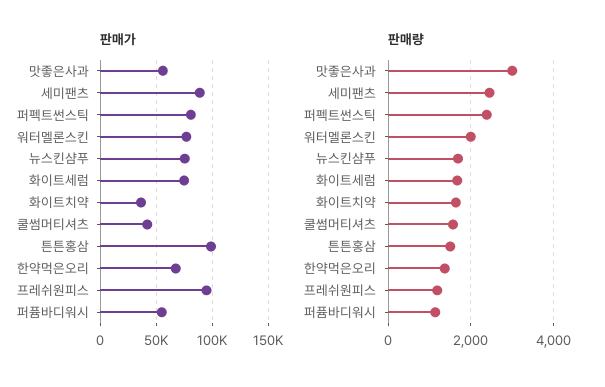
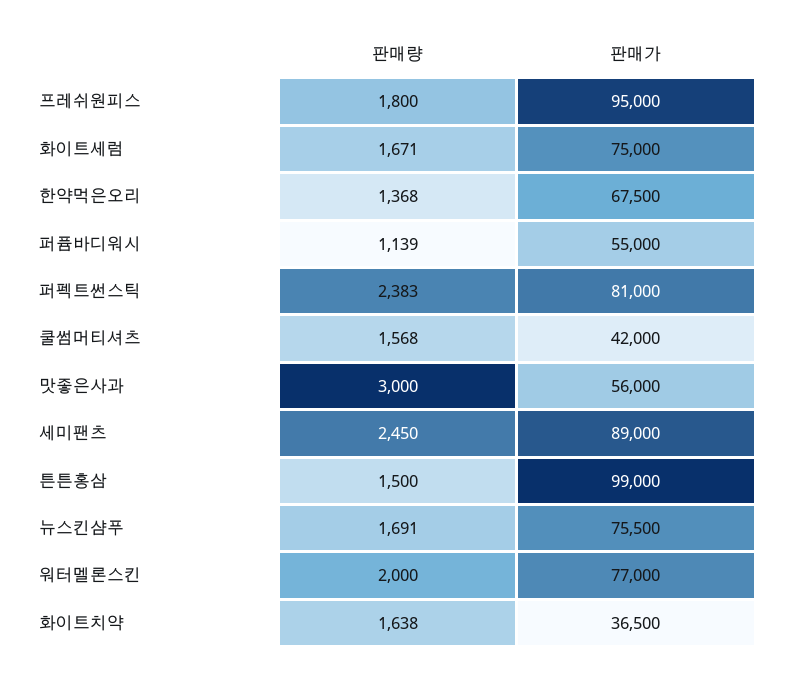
판매량, 프레쉬원피스: 1200 -> 1800

